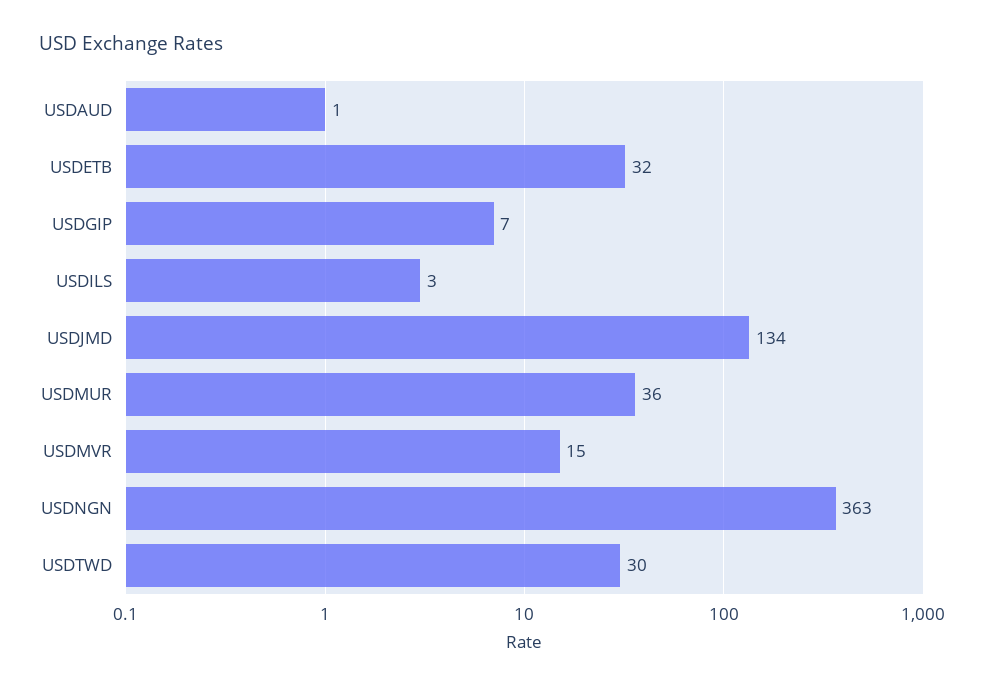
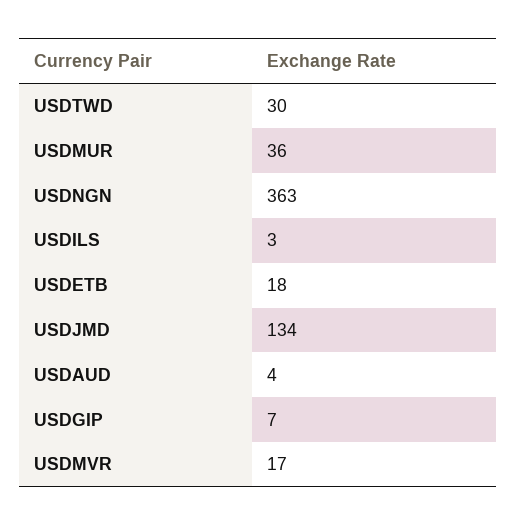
USDAUD: 1 -> 4
USDETB: 32 -> 18
USDMVR: 15 -> 17

